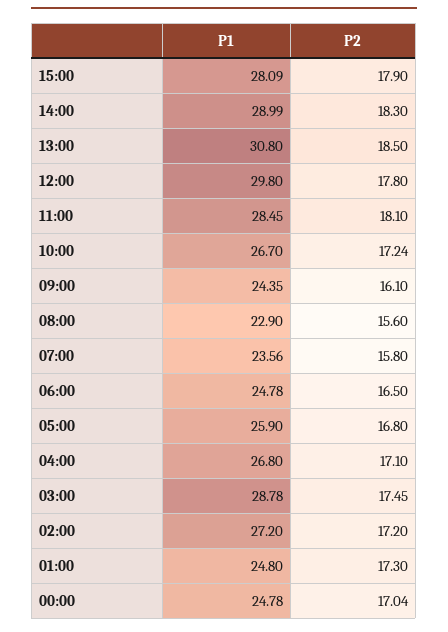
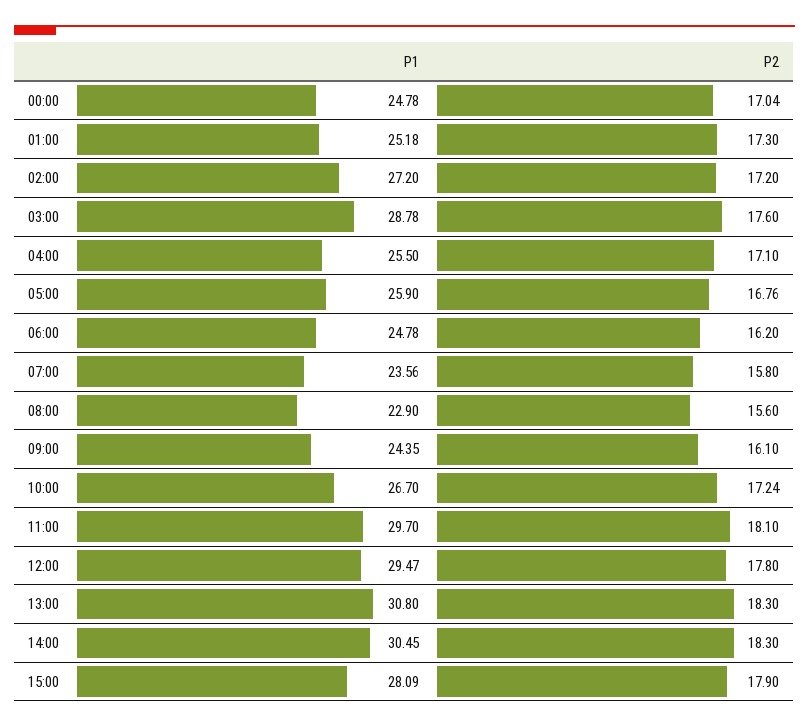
P1, 14:00: 28.99 -> 30.45
P2, 13:00: 18.5 -> 18.3
P1, 12:00: 29.8 -> 29.47
P1, 11:00: 28.45 -> 29.7
P2, 06:00: 16.5 -> 16.2
P2, 05:00: 16.8 -> 16.76
P1, 04:00: 26.8 -> 25.5
P2, 03:00: 17.45 -> 17.6
P1, 01:00: 24.8 -> 25.18

